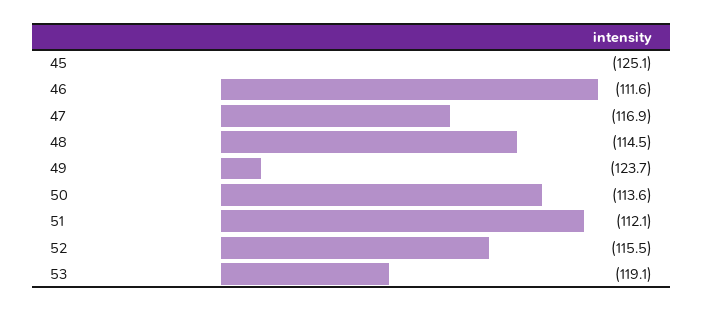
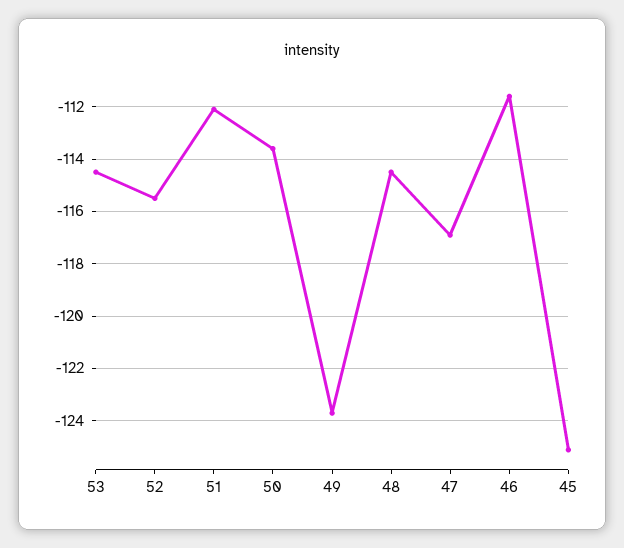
53: -119.1 -> -114.5

